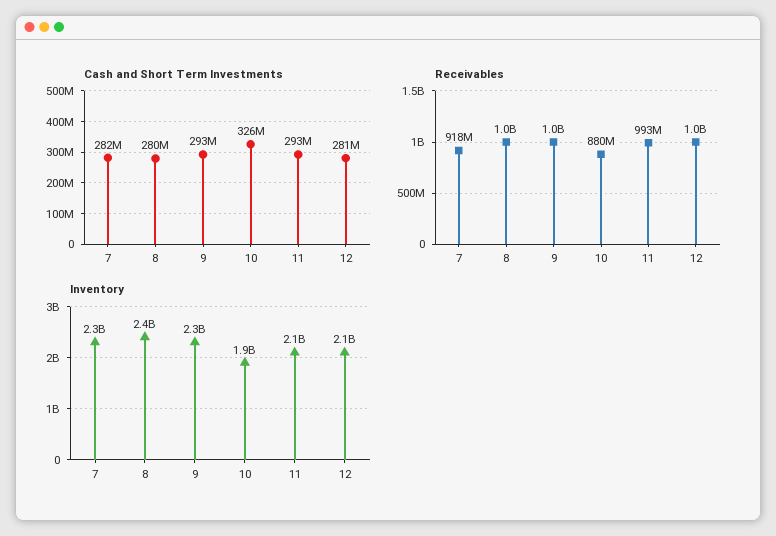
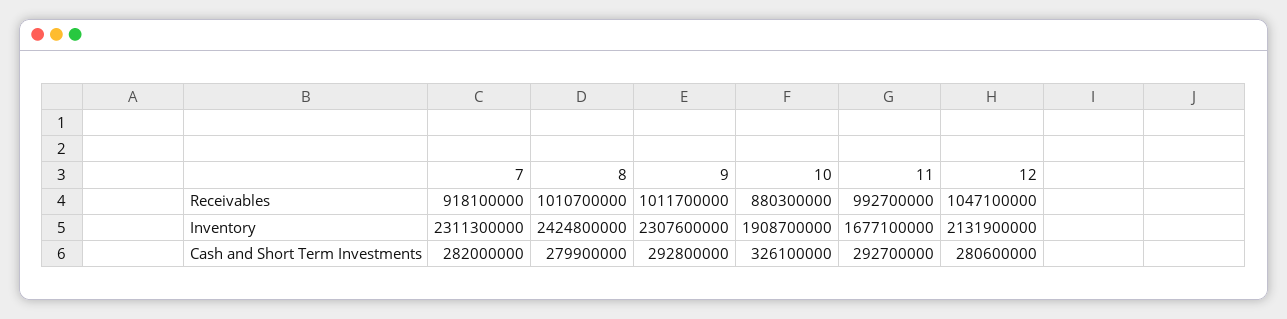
Inventory, 11: 2100000000 -> 1677100000

